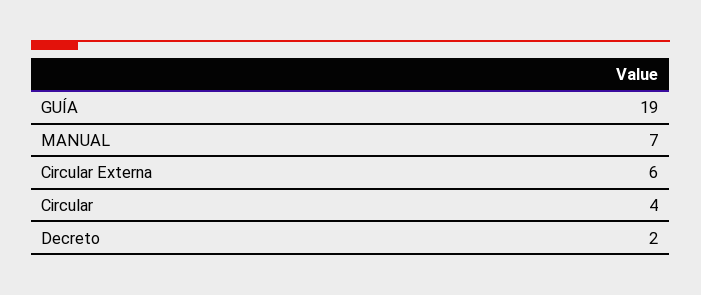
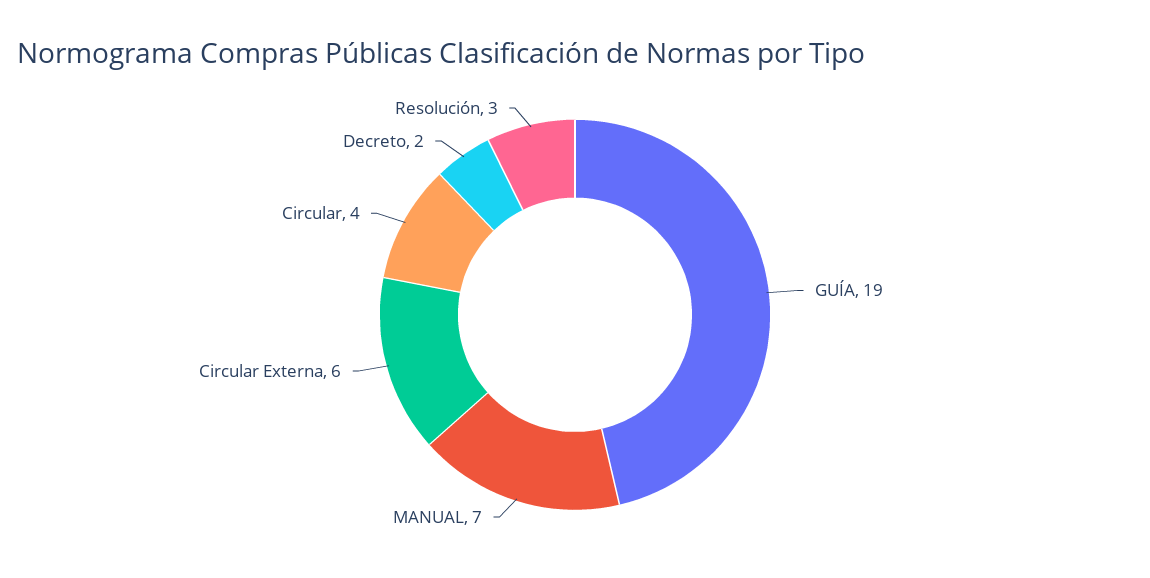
Resolución: none -> 3

